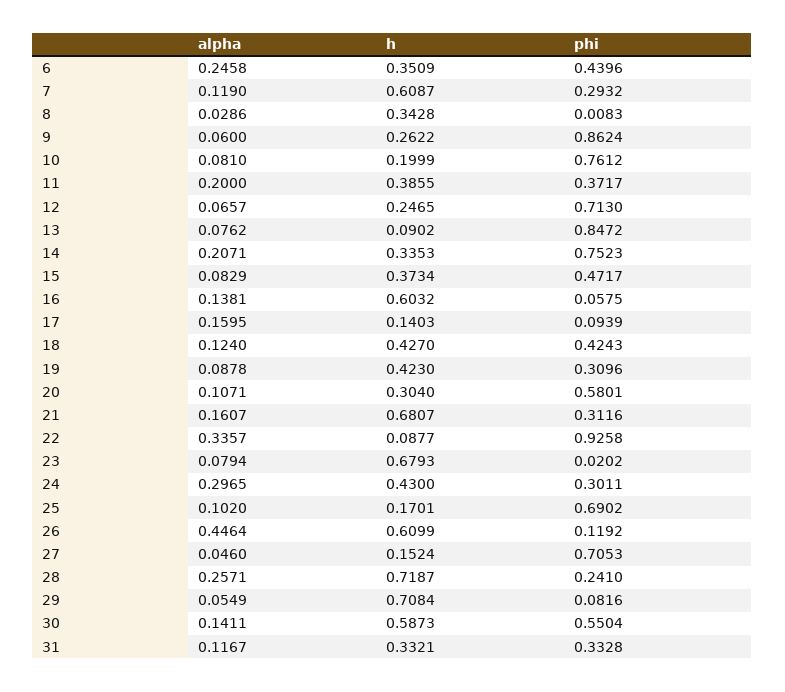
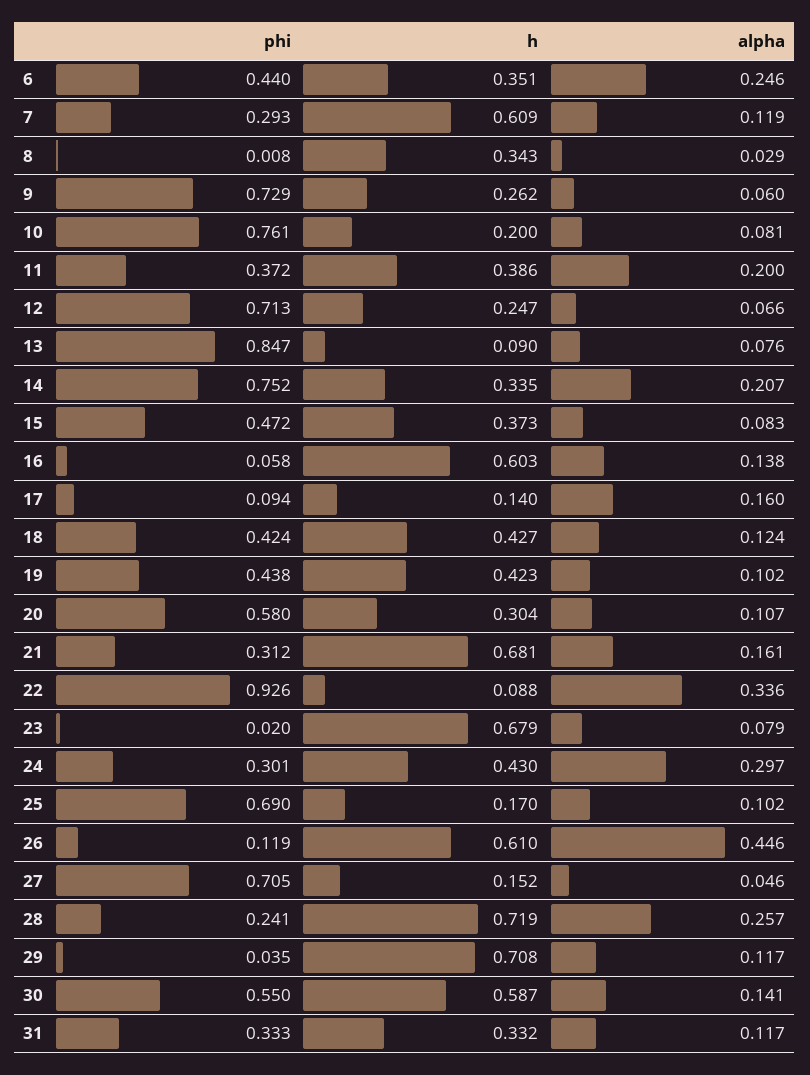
phi, 9: 0.8624 -> 0.729
alpha, 19: 0.0878 -> 0.102
phi, 19: 0.3096 -> 0.438
alpha, 29: 0.0549 -> 0.117
phi, 29: 0.0816 -> 0.035

